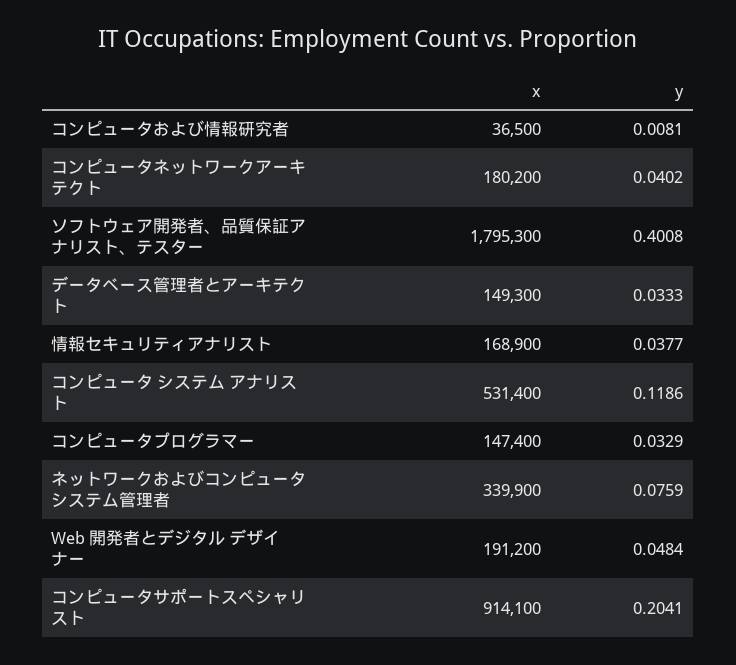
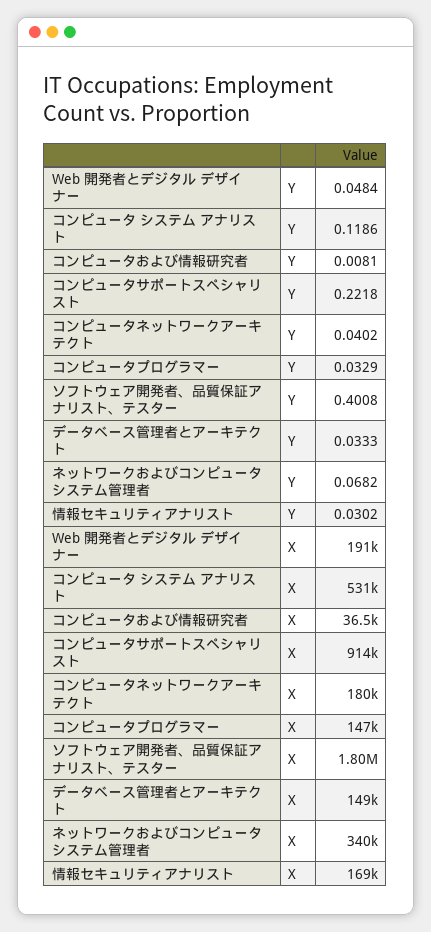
y, 情報セキュリティアナリスト: 0.0377 -> 0.0302
y, ネットワークおよびコンピュータ システム管理者: 0.0759 -> 0.0682
y, コンピュータサポートスペシャリスト: 0.2041 -> 0.2218

